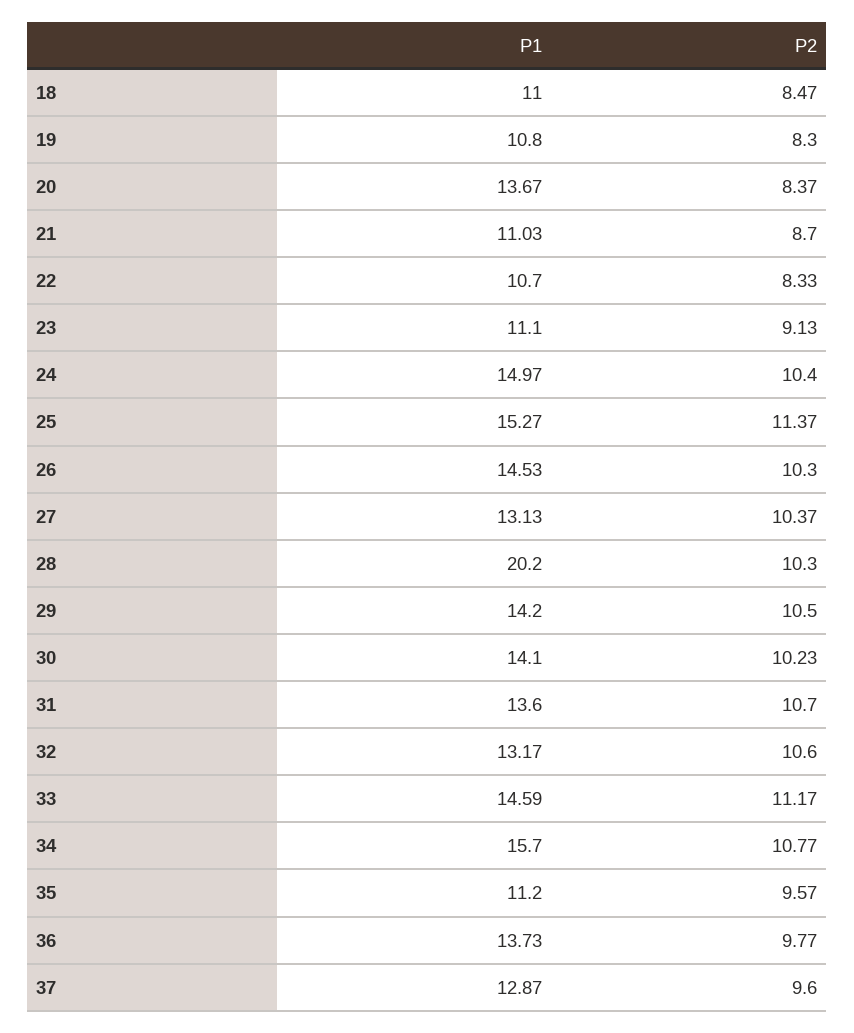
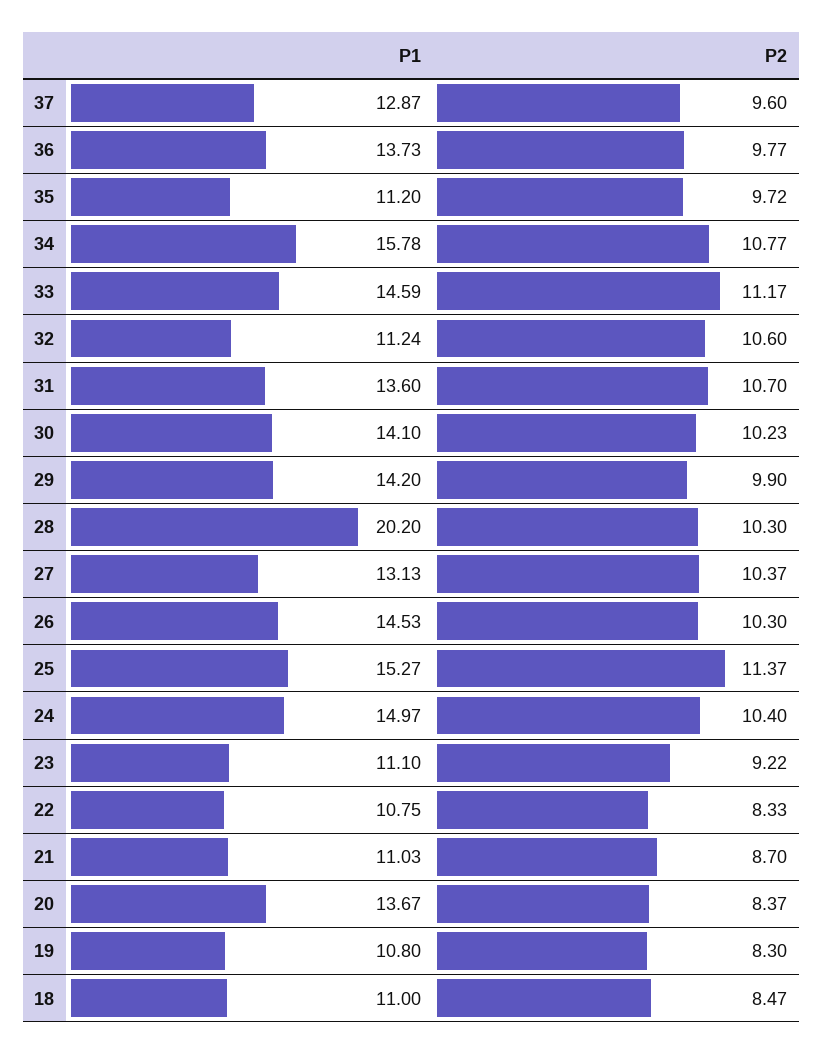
P1, 22: 10.7 -> 10.75
P2, 23: 9.13 -> 9.22
P2, 29: 10.5 -> 9.9
P1, 32: 13.17 -> 11.24
P1, 34: 15.7 -> 15.78
P2, 35: 9.57 -> 9.72

